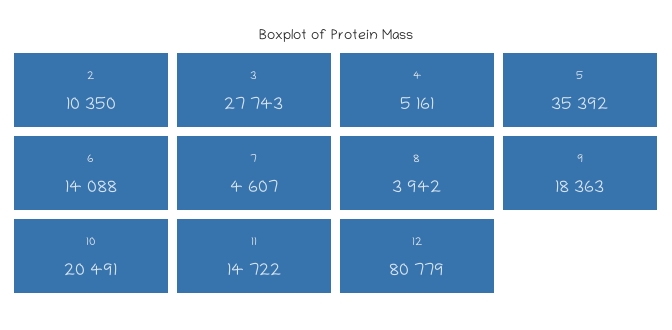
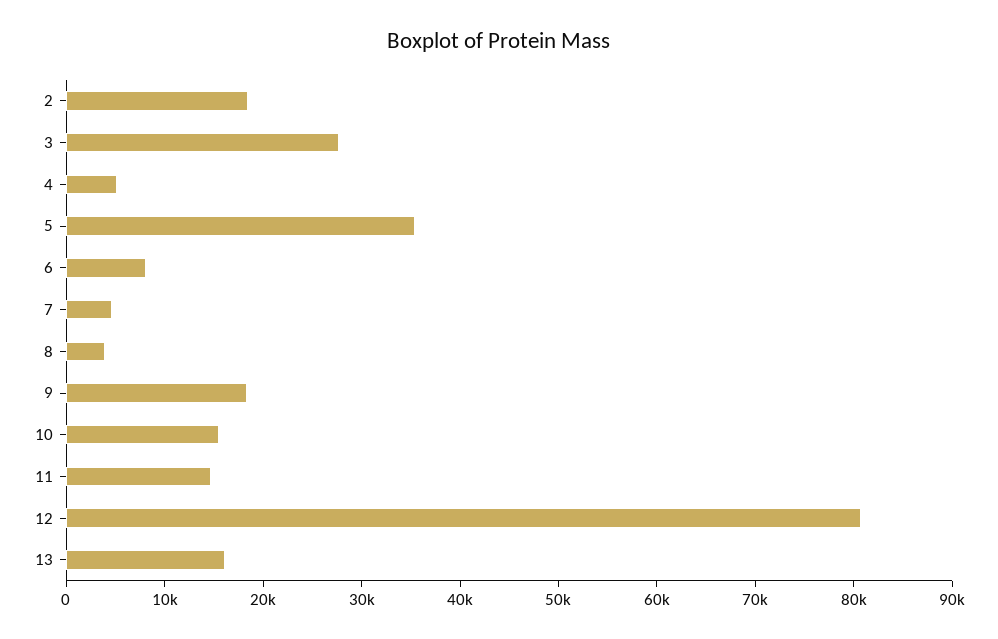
2: 10350 -> 18000
6: 14088 -> 8000
10: 20491 -> 16000
13: none -> 16000

